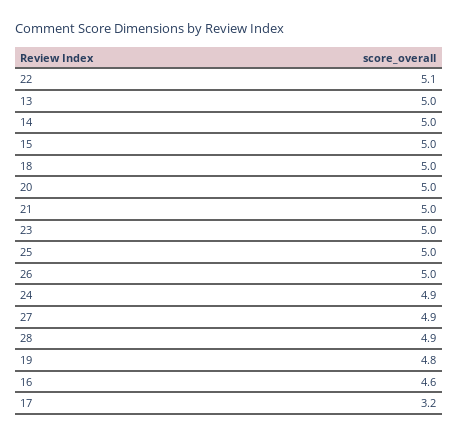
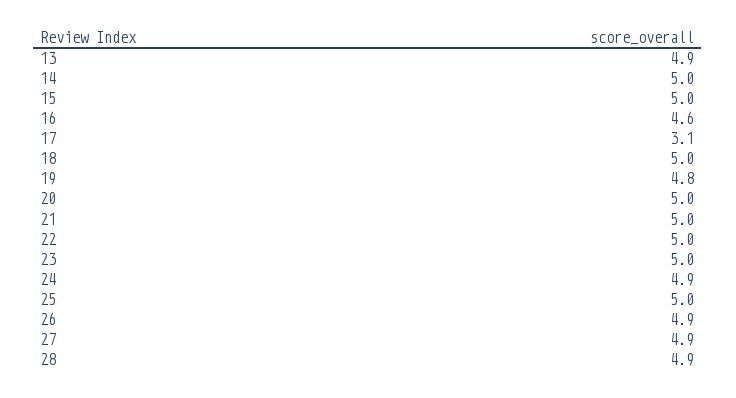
22: 5.1 -> 5
13: 5 -> 4.9
26: 5 -> 4.9
17: 3.2 -> 3.1

